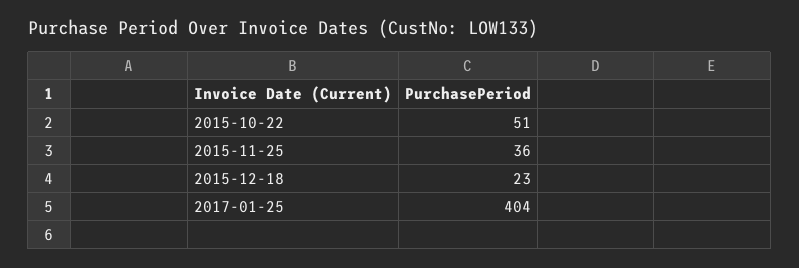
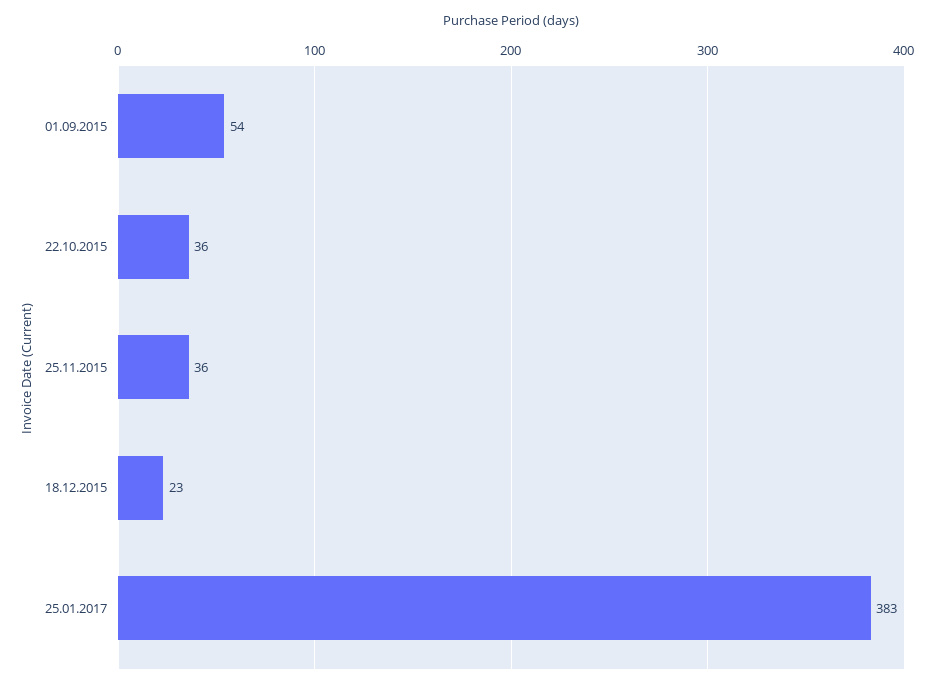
2015-10-22: 51 -> 36
2017-01-25: 404 -> 383
01.09.2015: none -> 54

